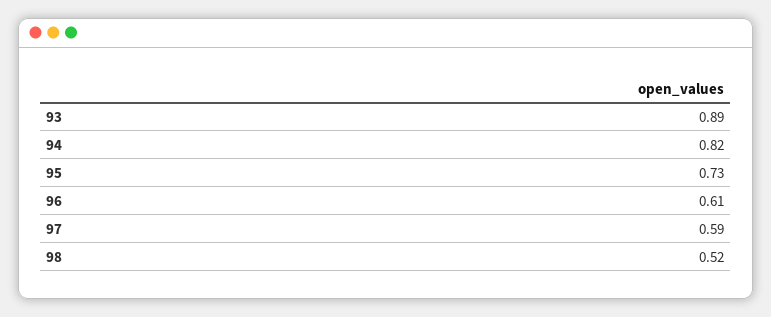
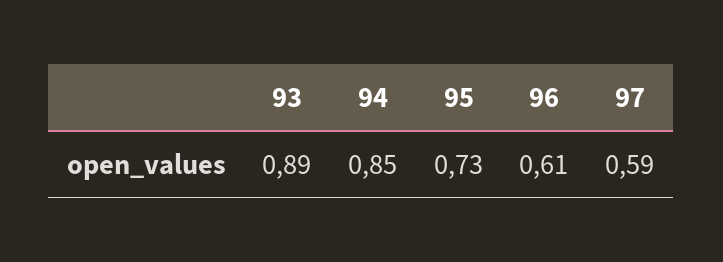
94: 0.82 -> 0.85
98: 0.52 -> none

